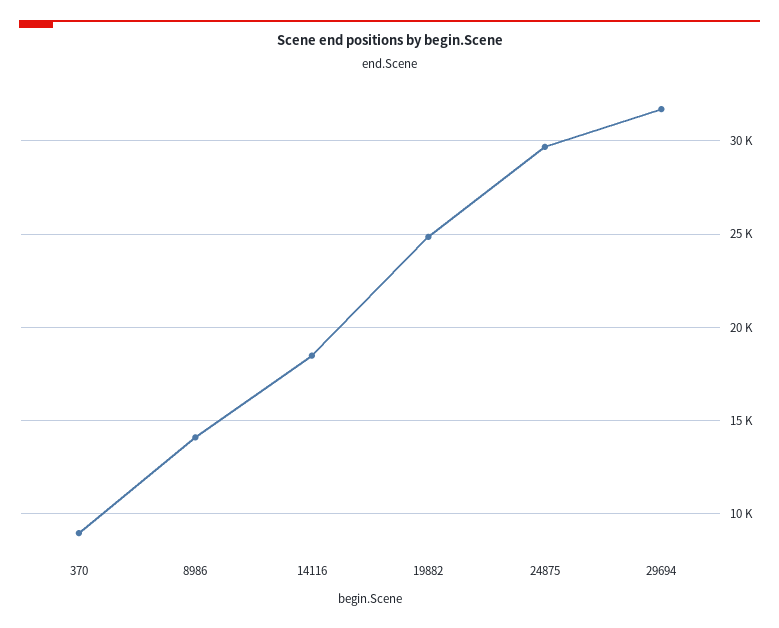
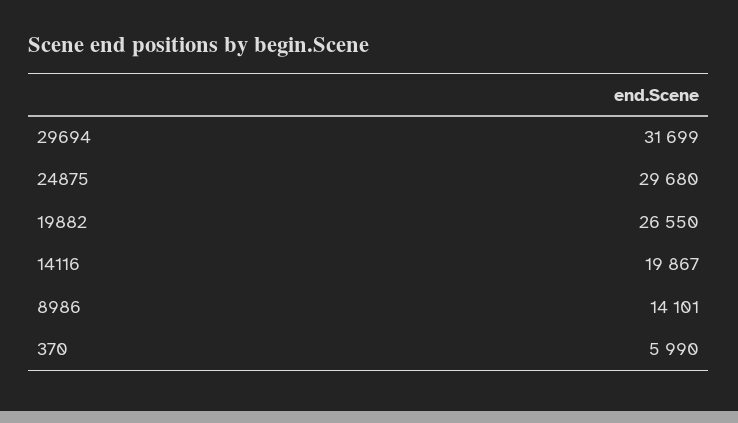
370: 9000 -> 5990
14116: 18500 -> 19867
19882: 25000 -> 26550

